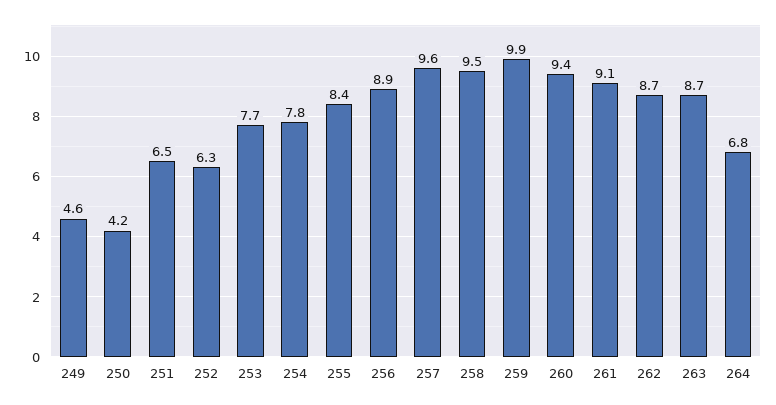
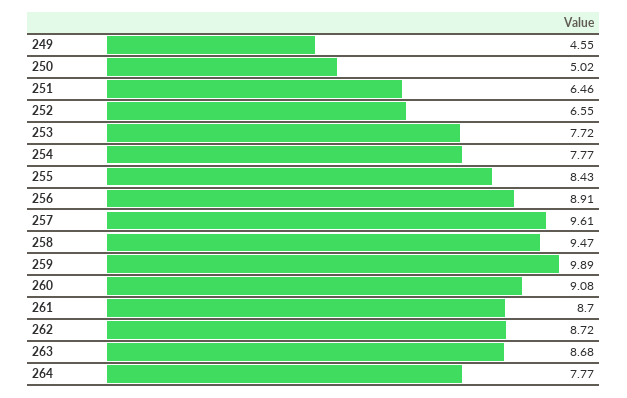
250: 4.2 -> 5.02
252: 6.3 -> 6.55
260: 9.4 -> 9.08
261: 9.1 -> 8.7
264: 6.8 -> 7.77

